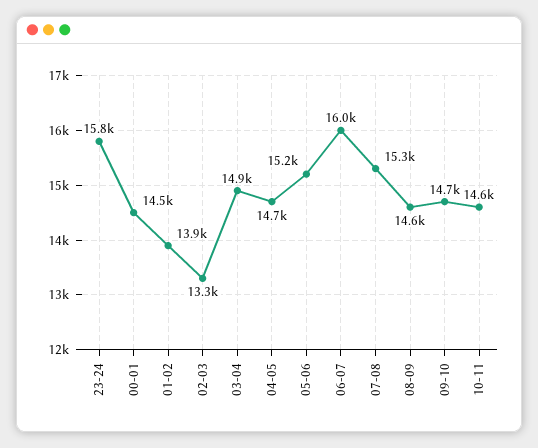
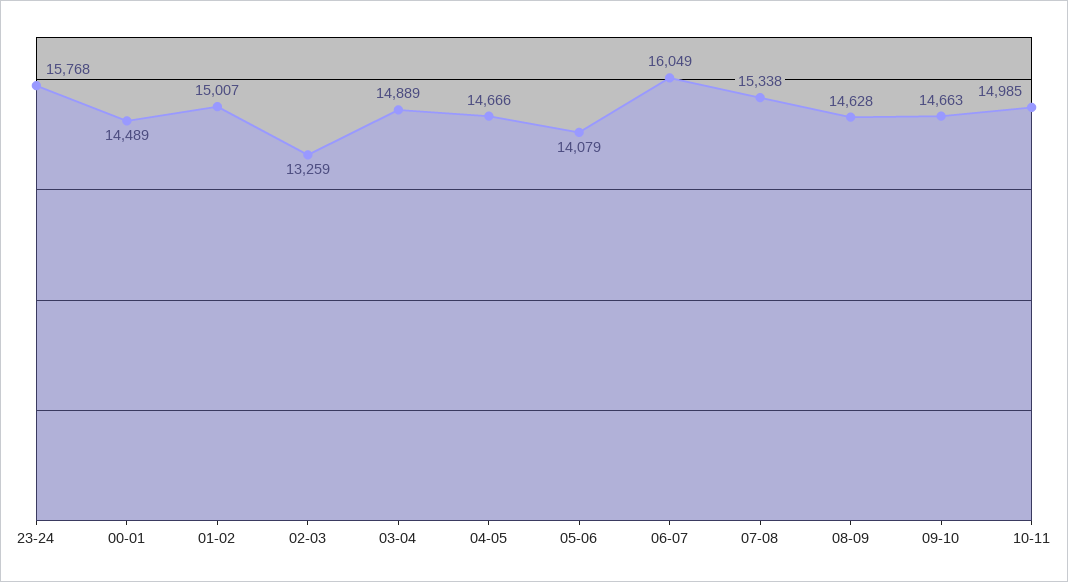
01-02: 13900 -> 15007
05-06: 15200 -> 14079
10-11: 14600 -> 14985

